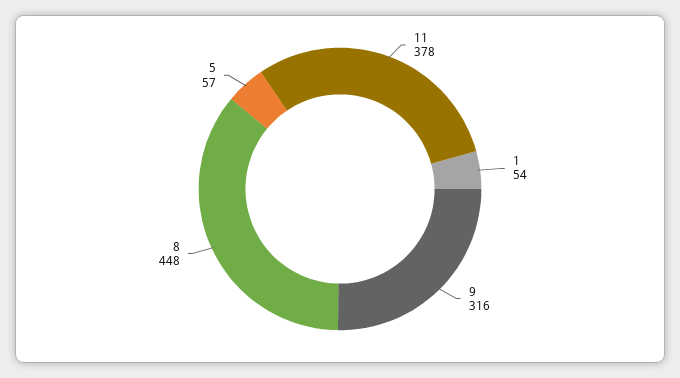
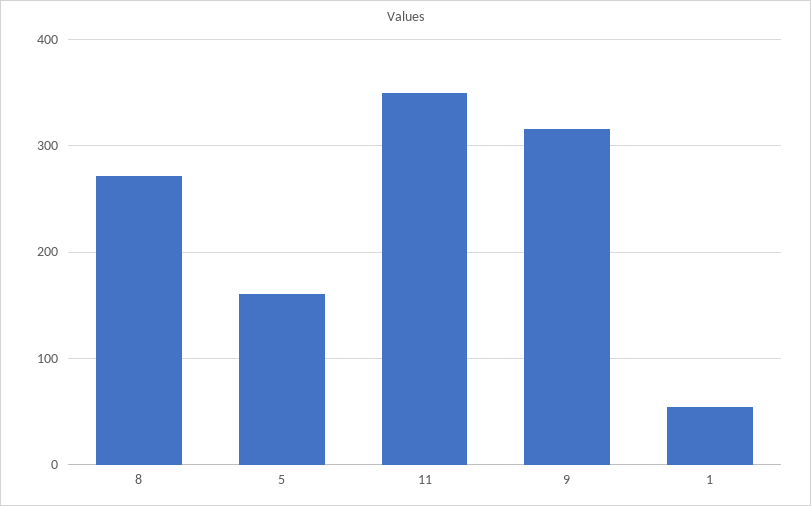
11: 378 -> 350
8: 448 -> 270
5: 57 -> 160

